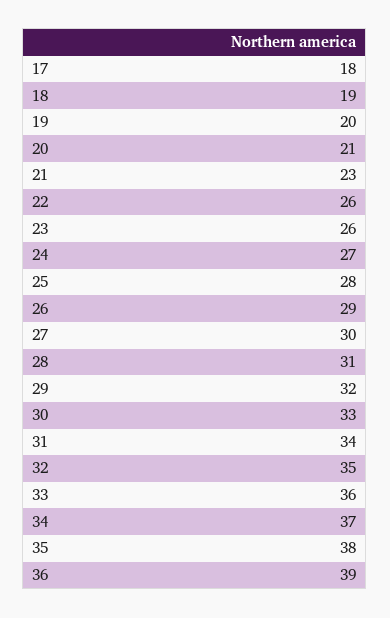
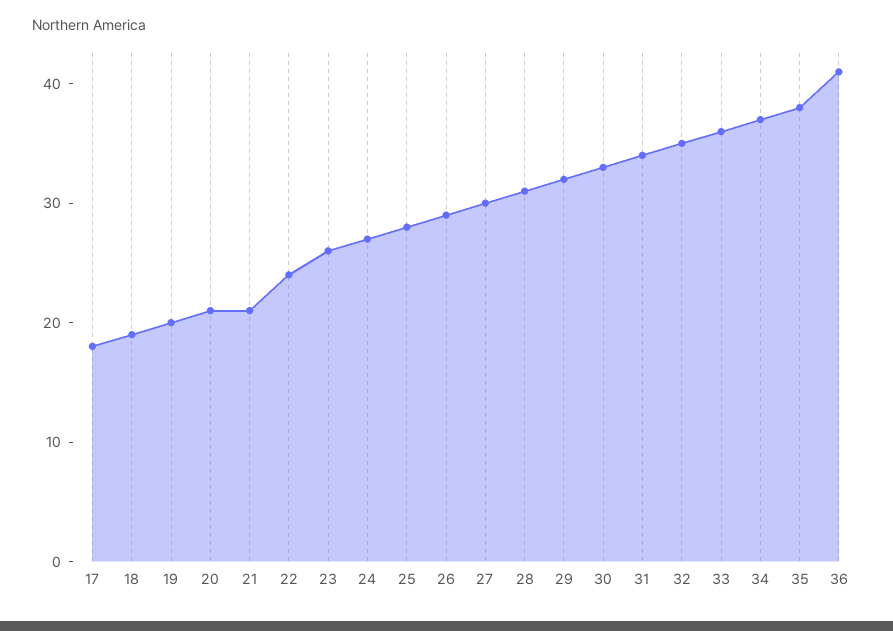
21: 23 -> 21
22: 26 -> 24
36: 39 -> 41

